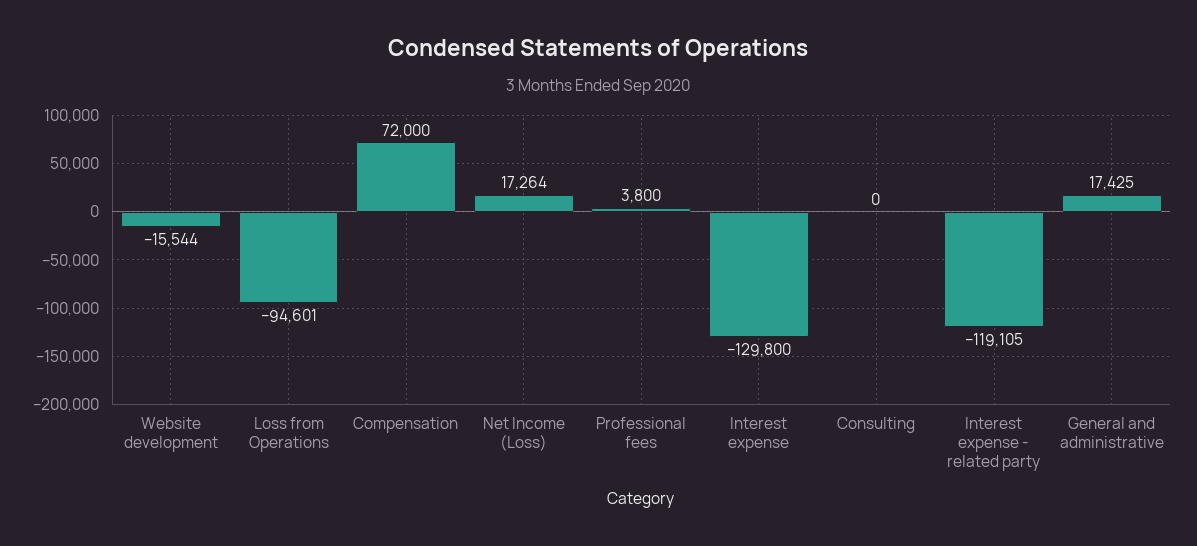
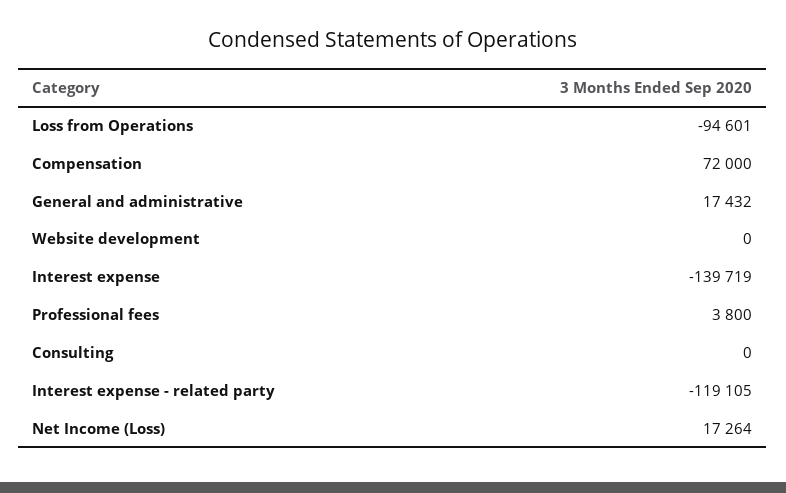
Website development: -15544 -> 0
Interest expense: -129800 -> -139719
General and administrative: 17425 -> 17432

